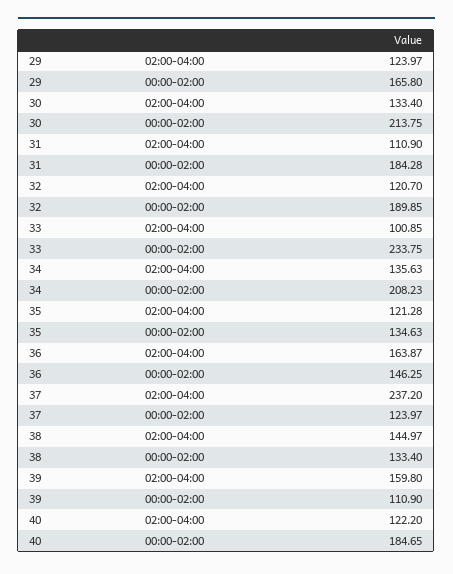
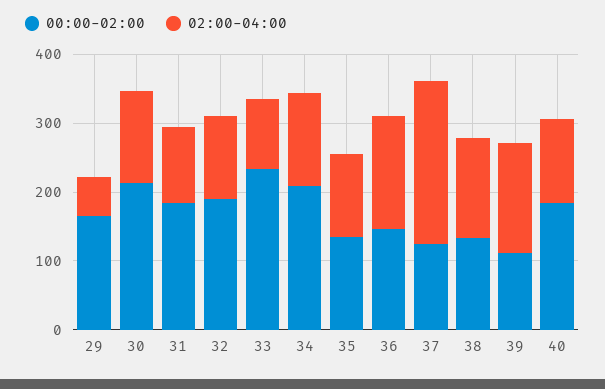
02:00-04:00, 29: 123.97 -> 60

